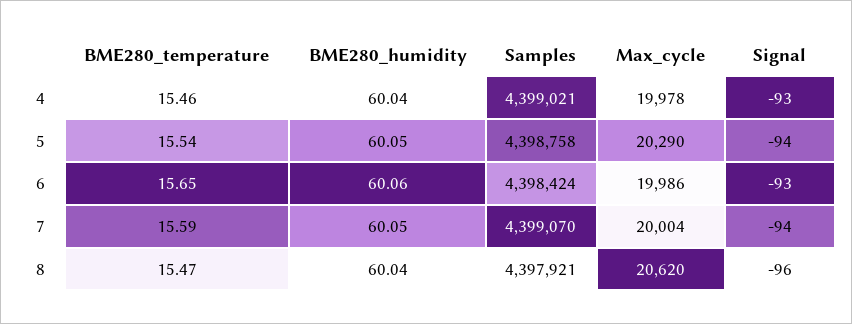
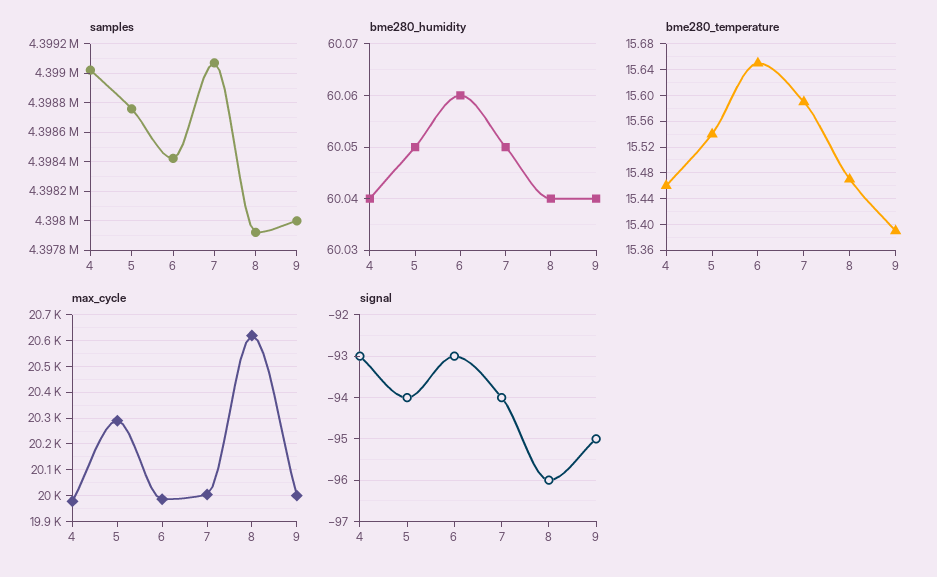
Samples, 9: none -> 4398000
BME280_humidity, 9: none -> 60.04
BME280_temperature, 9: none -> 15.39
Max_cycle, 9: none -> 20000
Signal, 9: none -> -95

